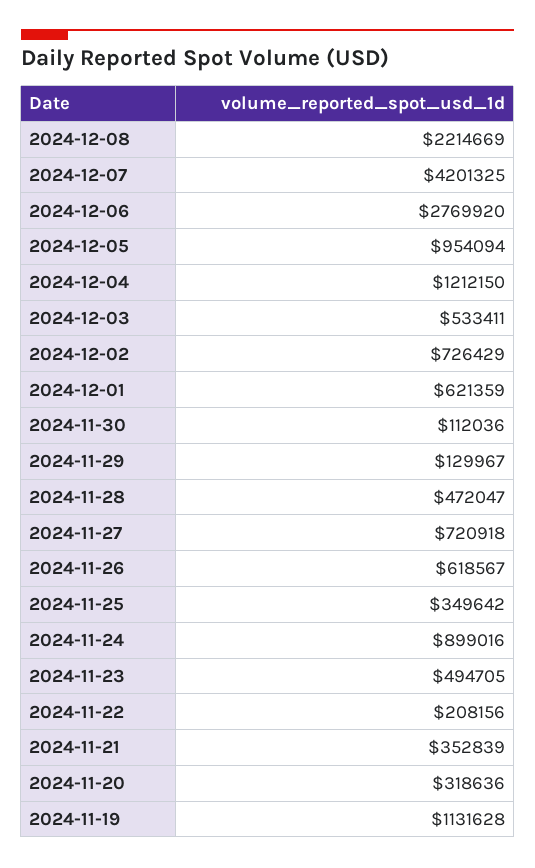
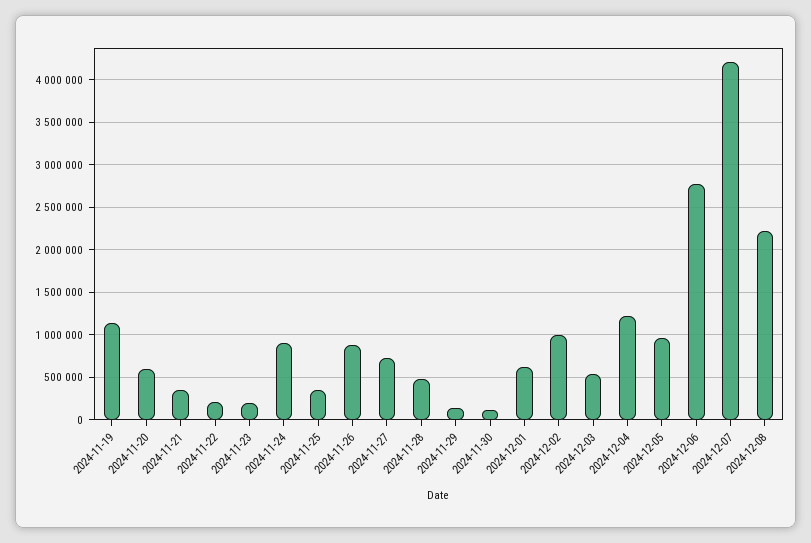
2024-12-02: 726429 -> 1000000
2024-11-26: 618567 -> 900000
2024-11-23: 494705 -> 200000
2024-11-20: 318636 -> 600000

